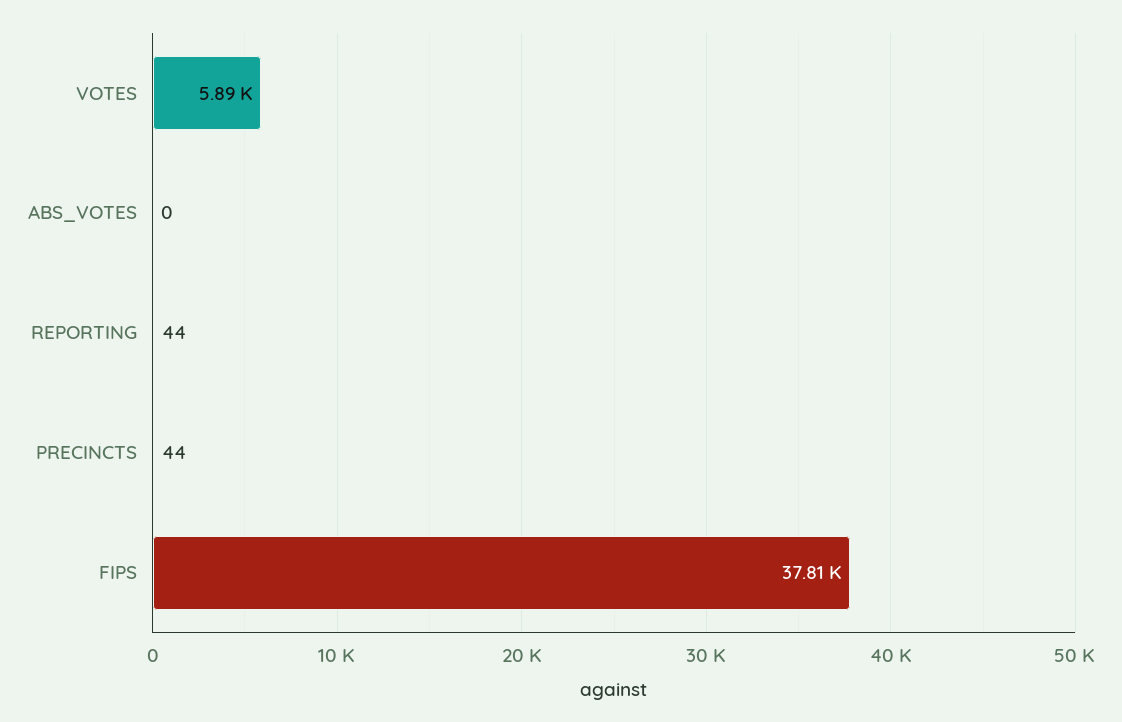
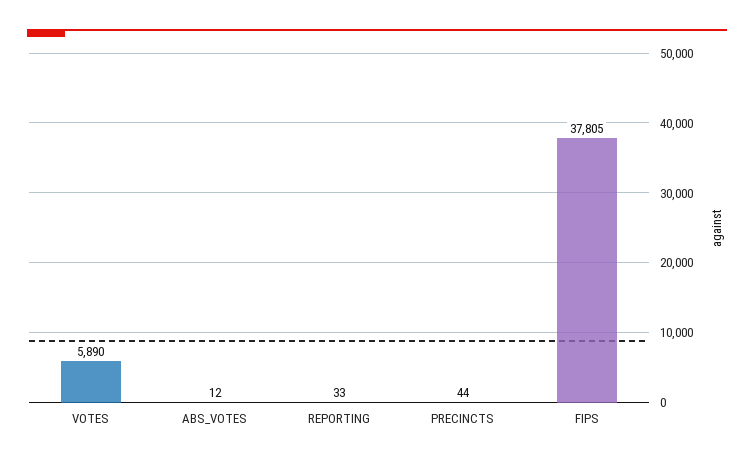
ABS_VOTES: 0 -> 12
REPORTING: 44 -> 33

